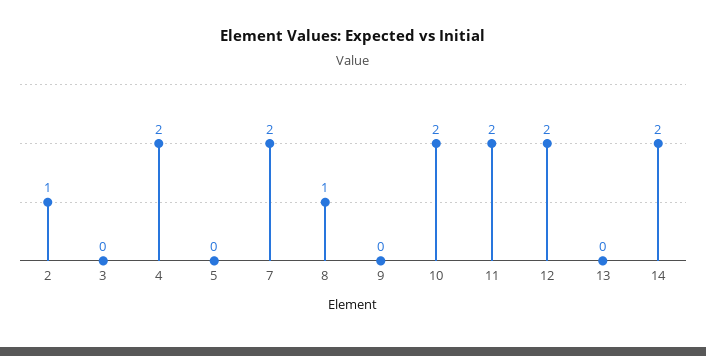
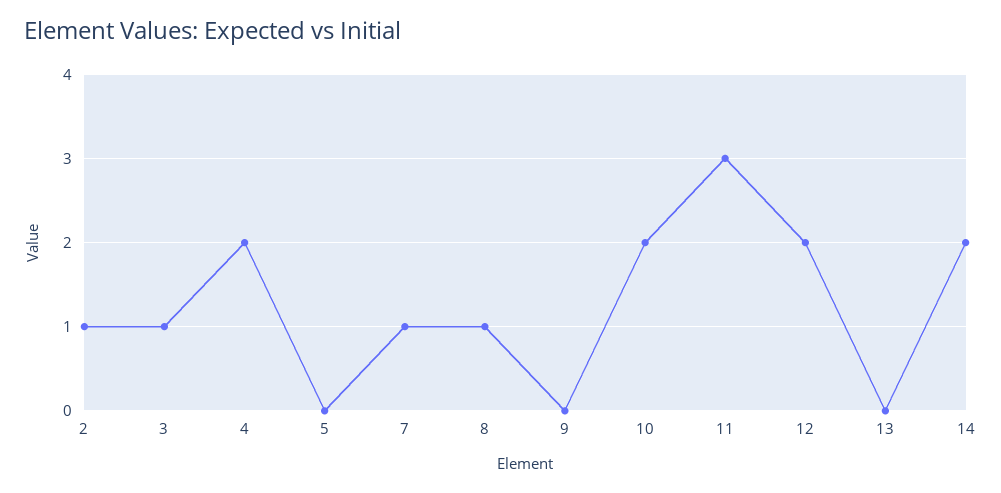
3: 0 -> 1
7: 2 -> 1
11: 2 -> 3

